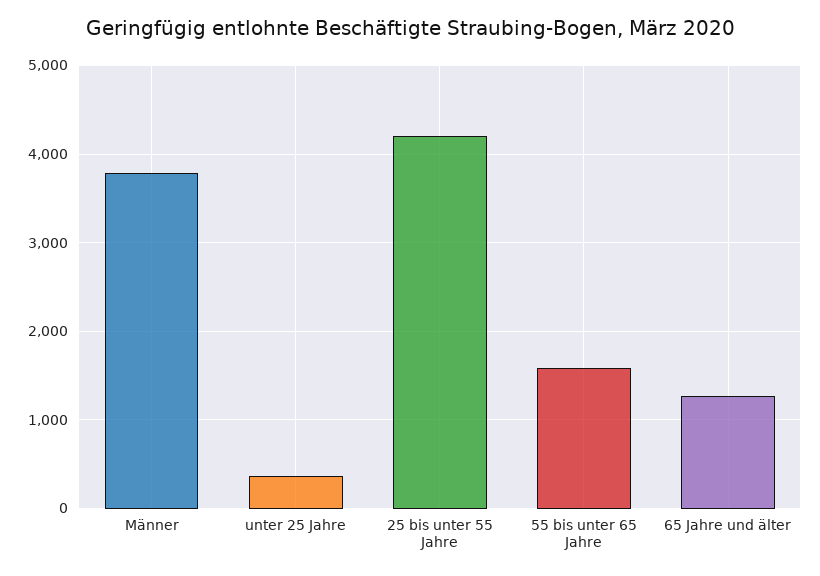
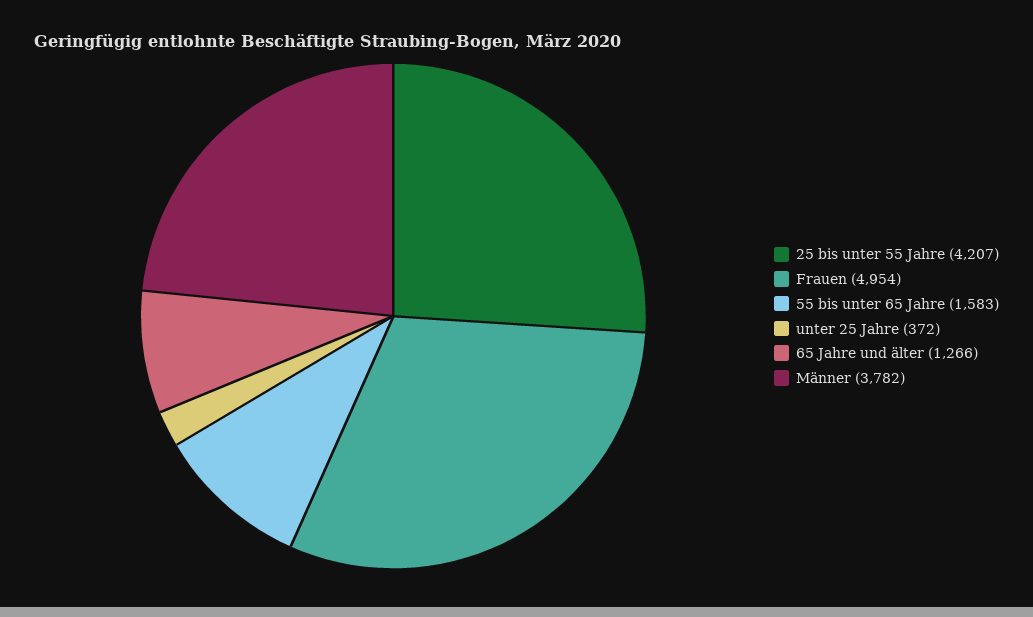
Frauen: none -> 4954

